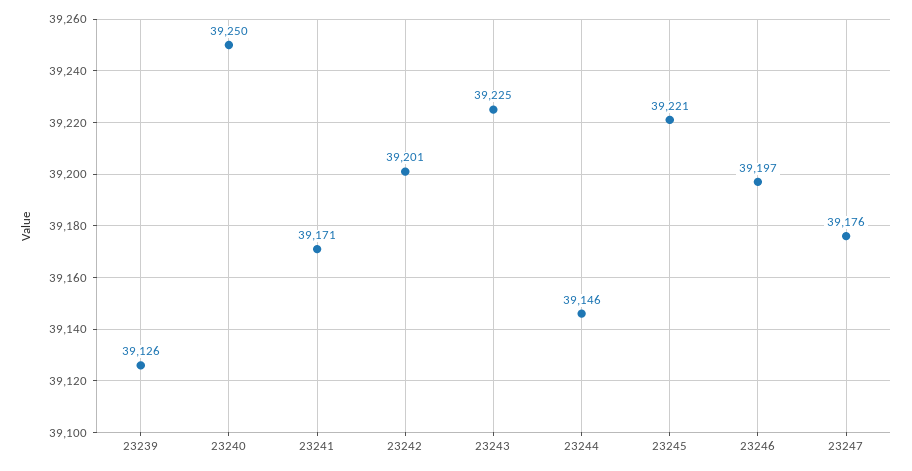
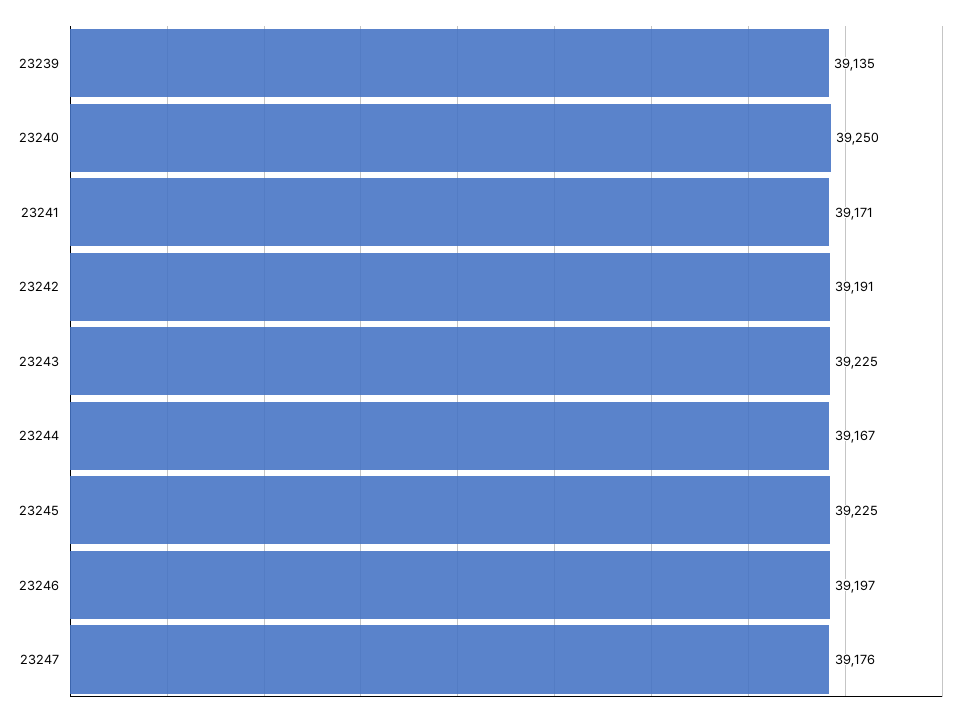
23239: 39126 -> 39135
23242: 39201 -> 39191
23244: 39146 -> 39167
23245: 39221 -> 39225

